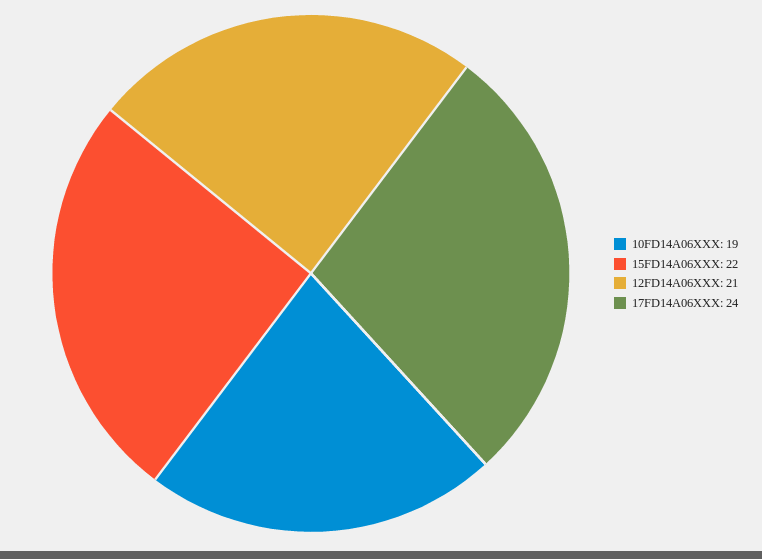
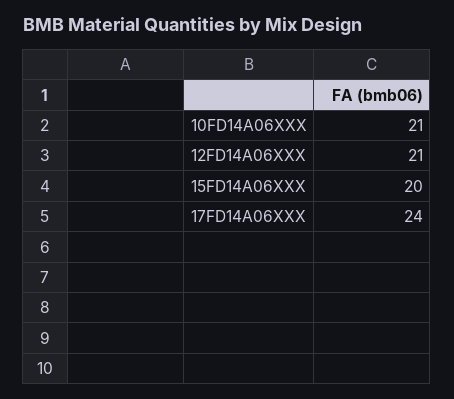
10FD14A06XXX: 19 -> 21
15FD14A06XXX: 22 -> 20

